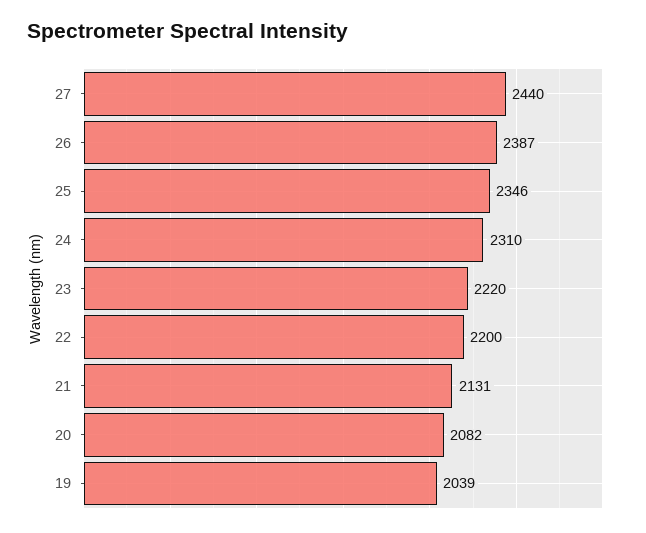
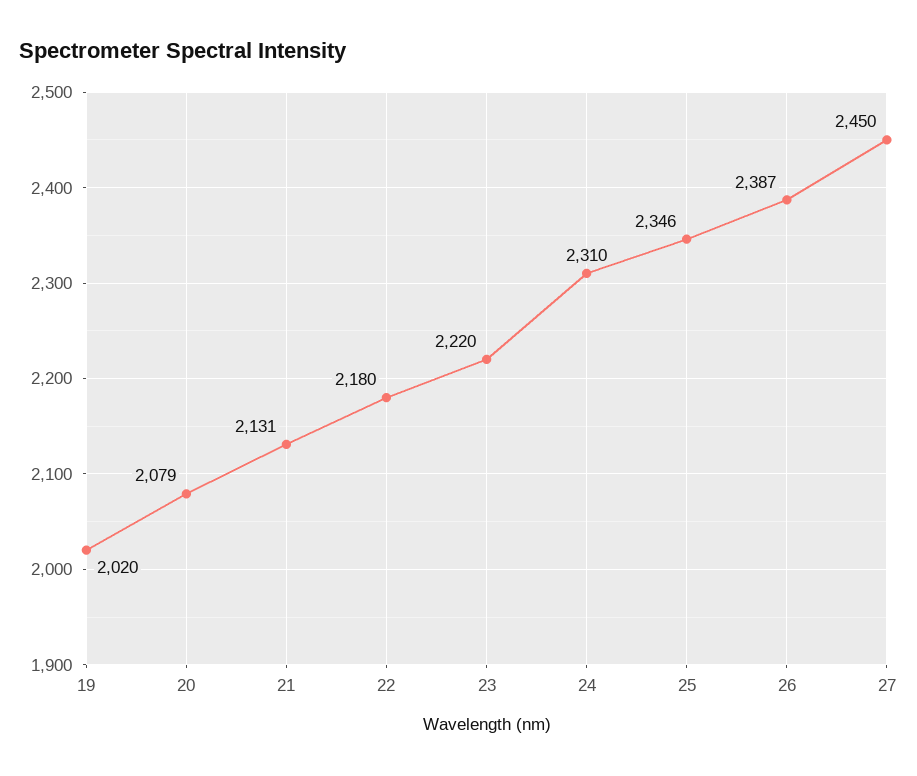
27: 2440 -> 2450
22: 2200 -> 2180
20: 2082 -> 2079
19: 2039 -> 2020

